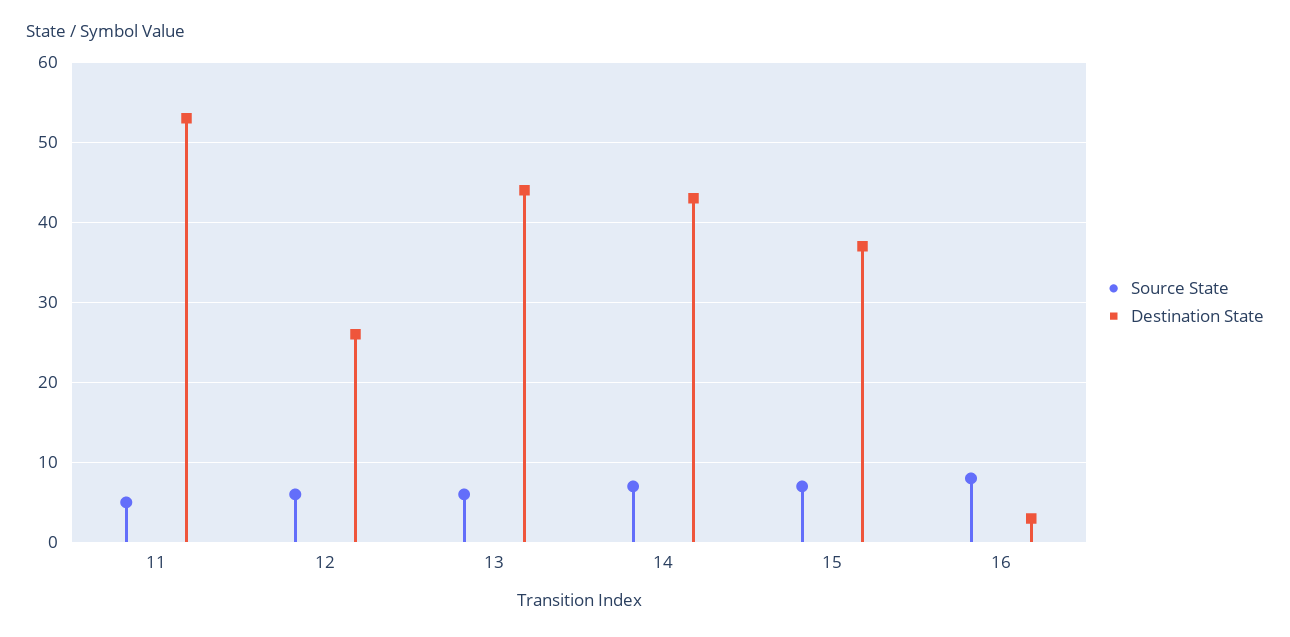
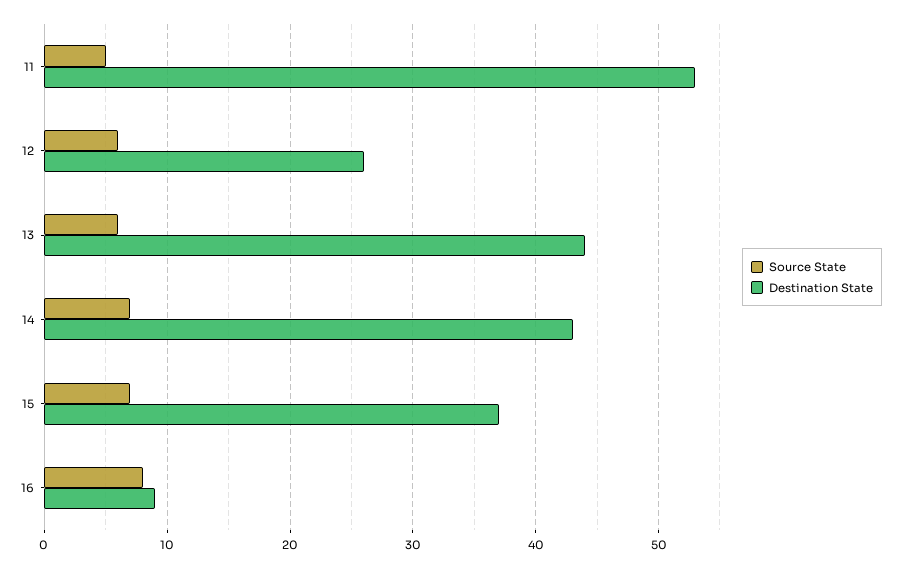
Destination State, 16: 3 -> 9

